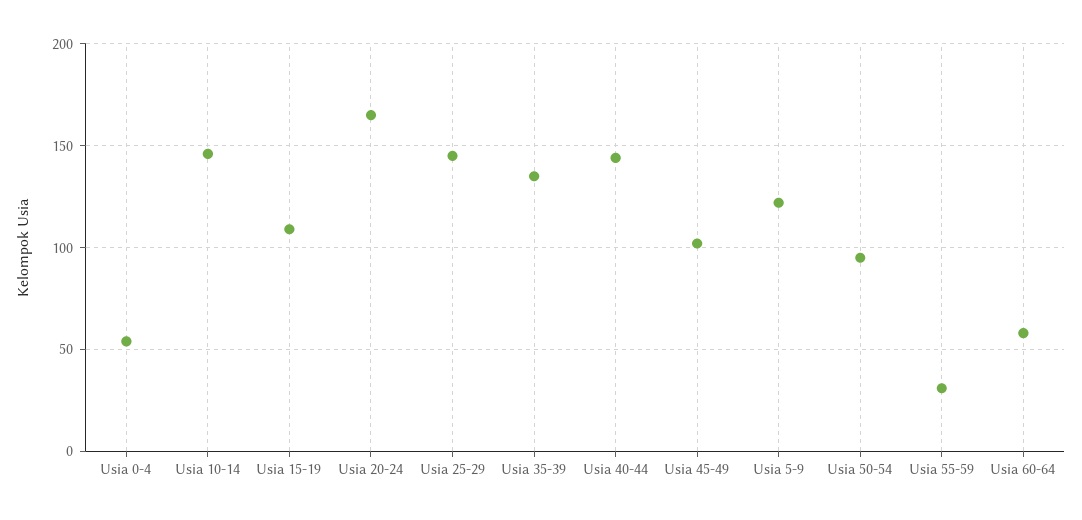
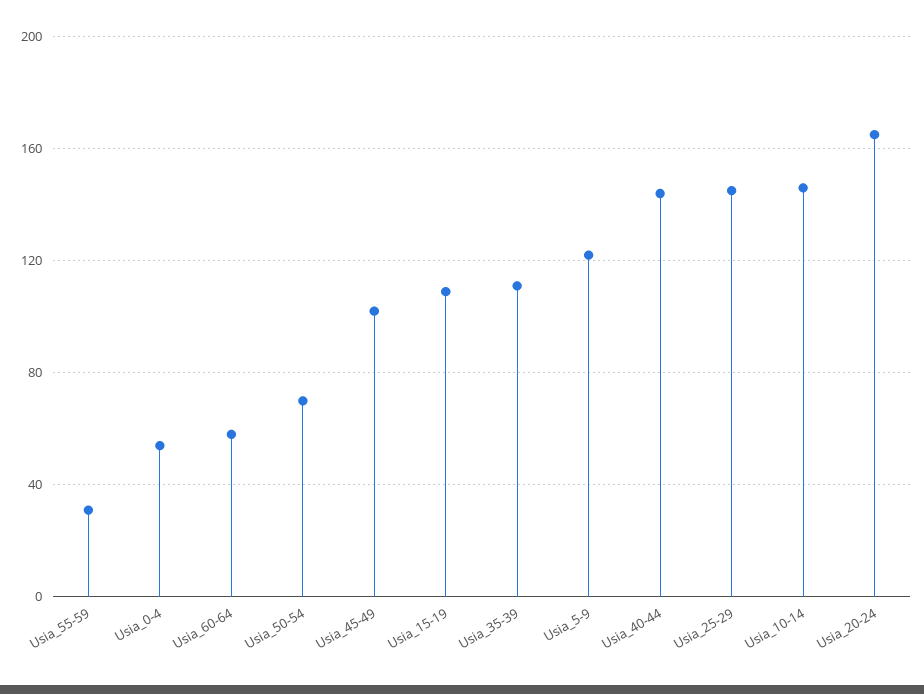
Usia 35-39: 135 -> 110
Usia 50-54: 95 -> 70

